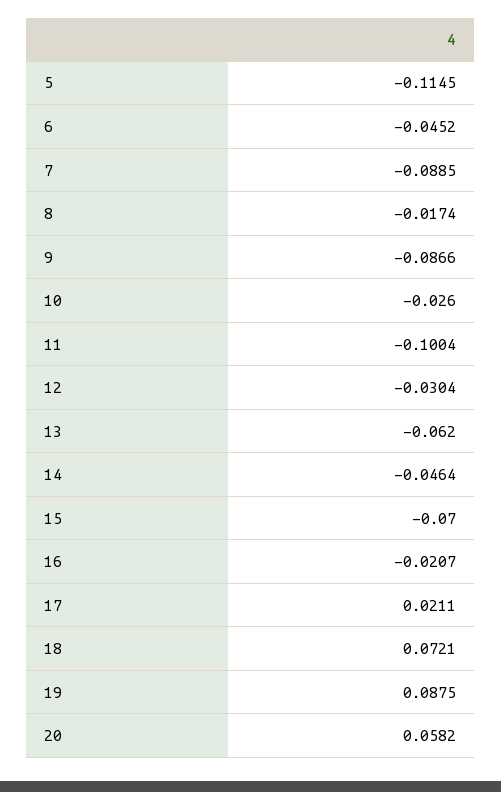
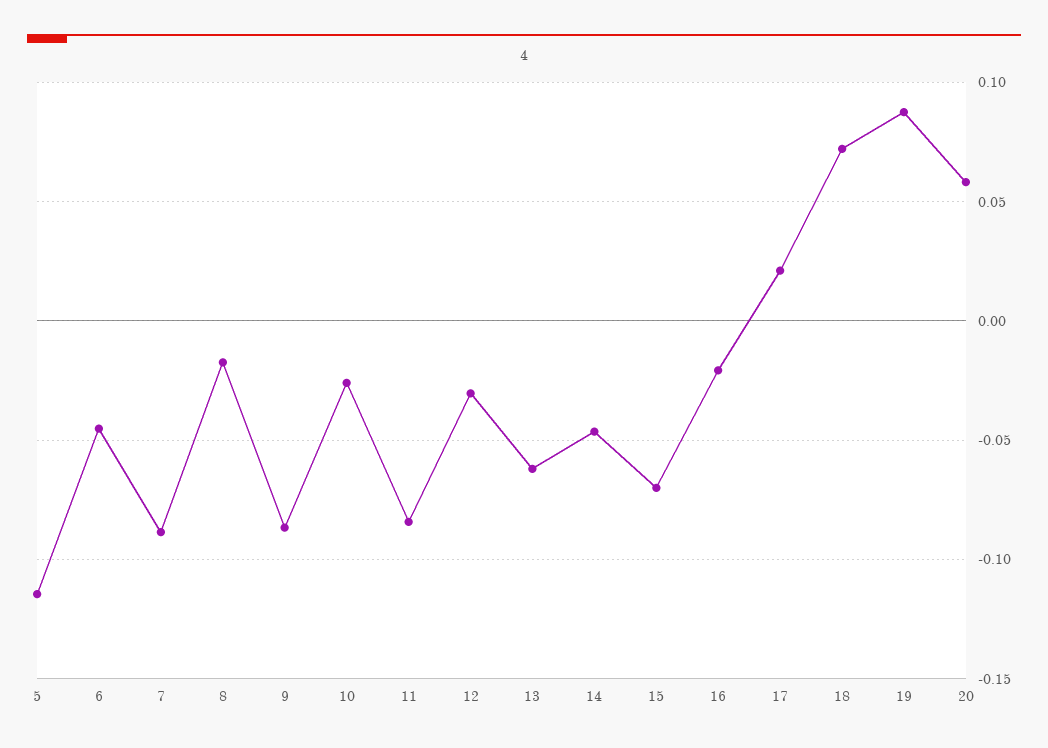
11: -0.1004 -> -0.085

